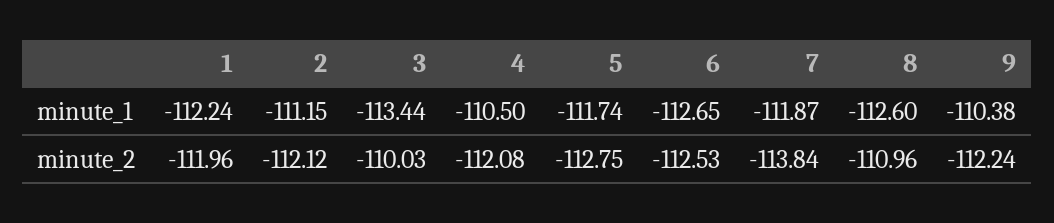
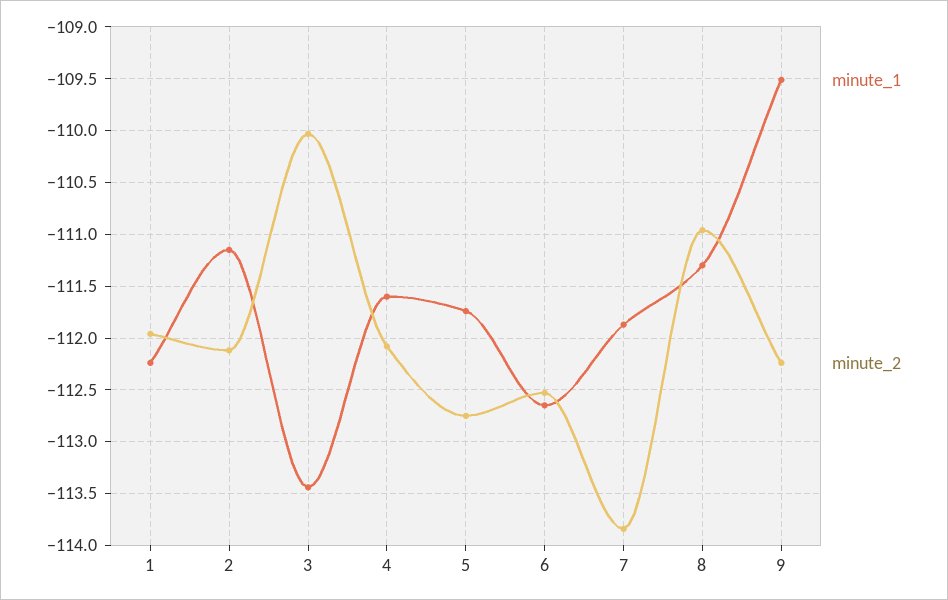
minute_1, 4: -110.5 -> -111.6
minute_1, 8: -112.6 -> -111.3
minute_1, 9: -110.38 -> -109.5

